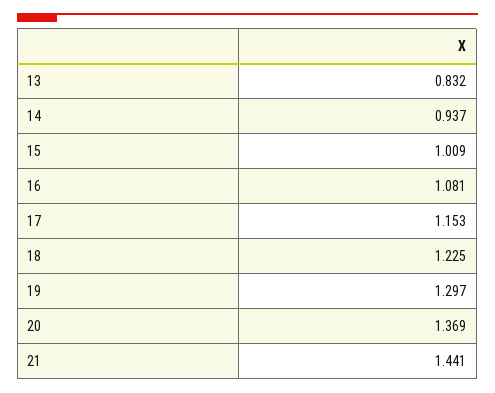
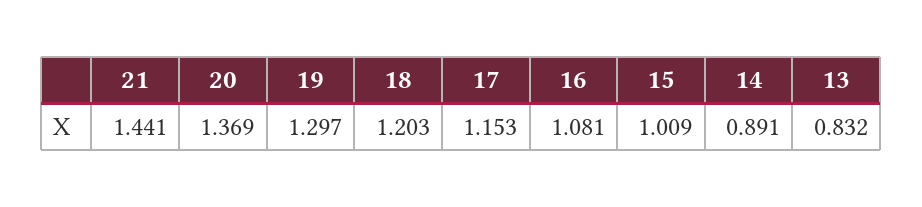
14: 0.937 -> 0.891
18: 1.225 -> 1.203

